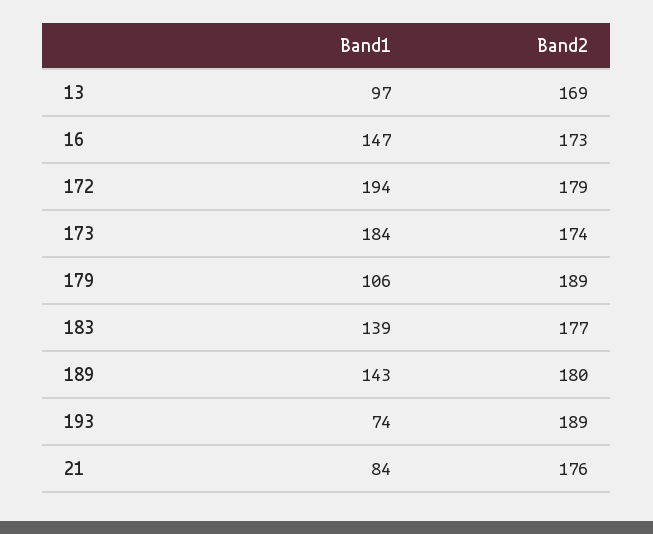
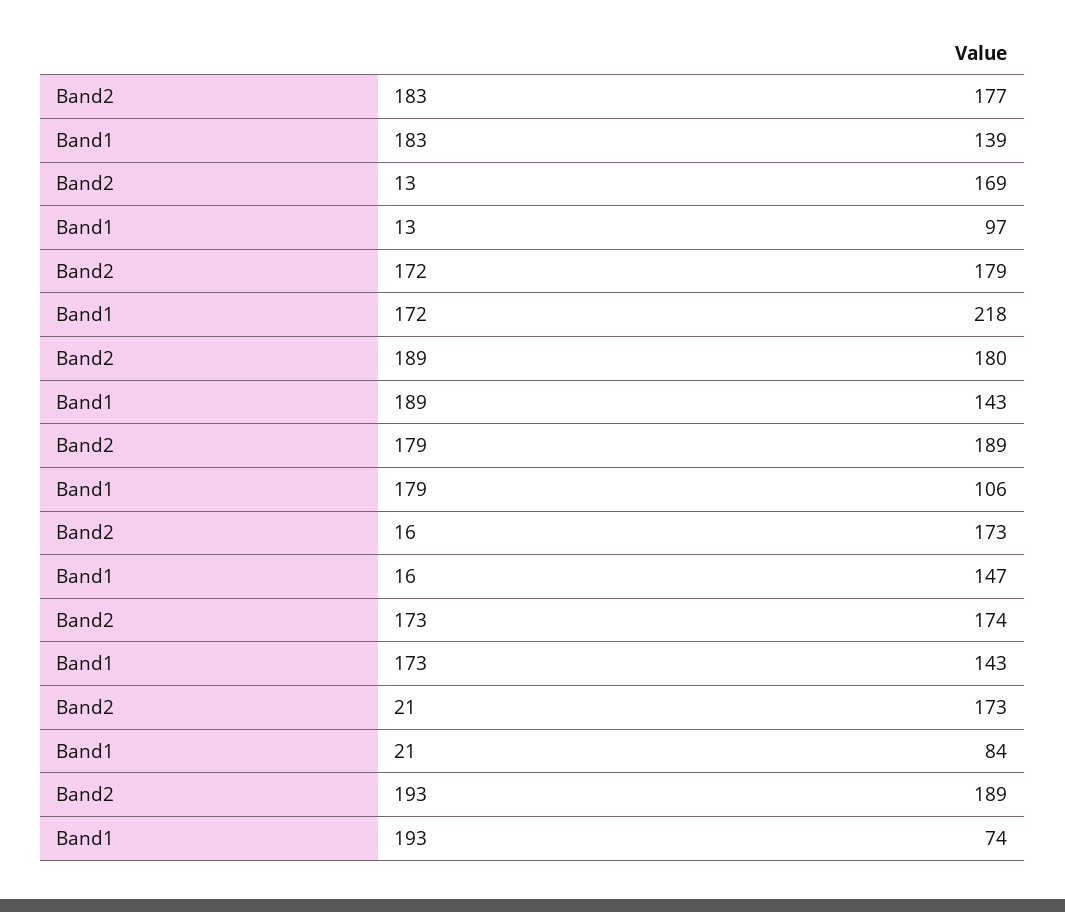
Band1, 172: 194 -> 218
Band1, 173: 184 -> 143
Band2, 21: 176 -> 173

